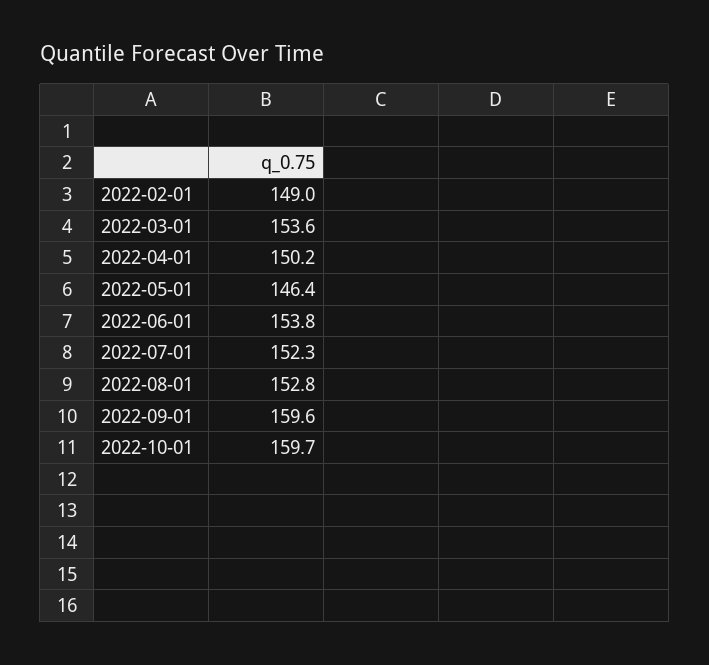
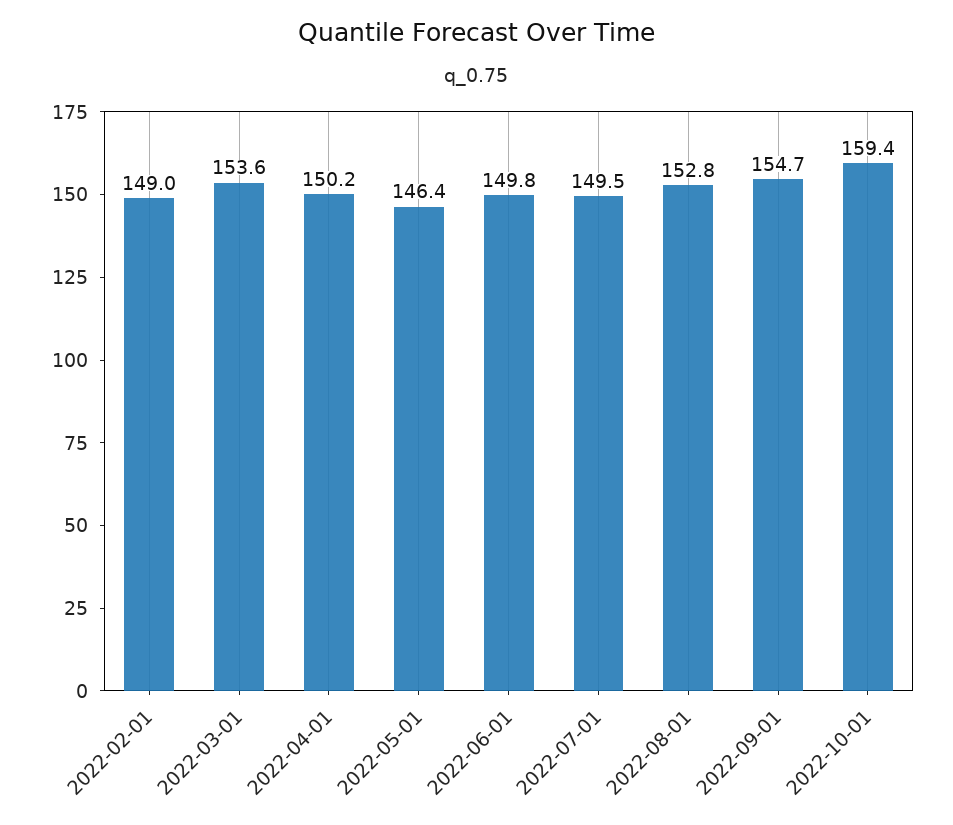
2022-06-01: 153.8 -> 149.8
2022-07-01: 152.3 -> 149.5
2022-09-01: 159.6 -> 154.7
2022-10-01: 159.7 -> 159.4

